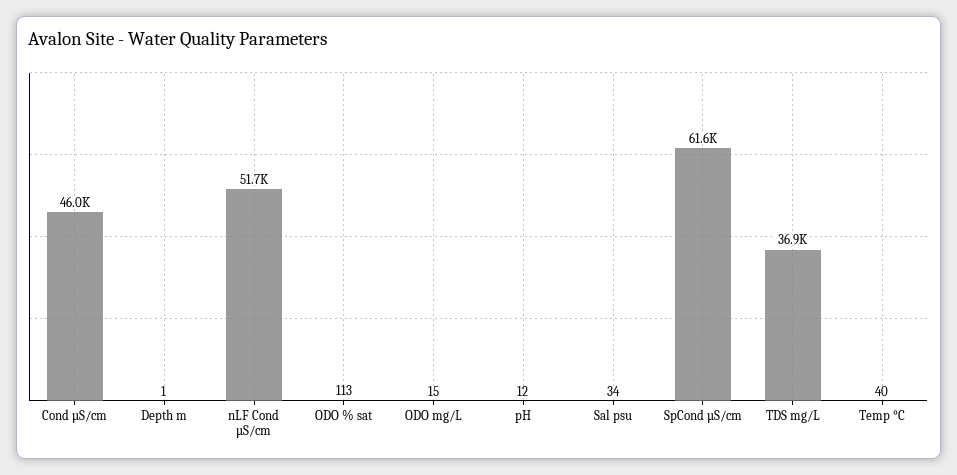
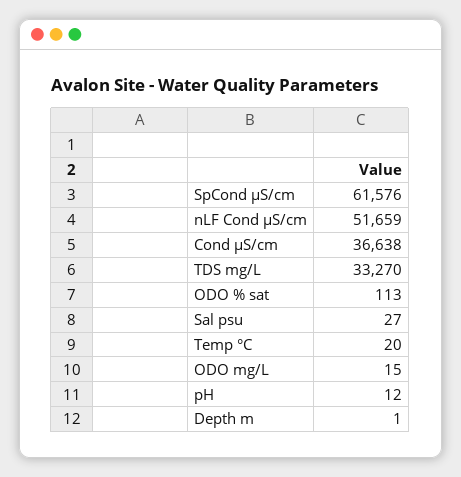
Cond µS/cm: 46000 -> 36638
Sal psu: 34 -> 27
TDS mg/L: 36900 -> 33270
Temp °C: 40 -> 20

